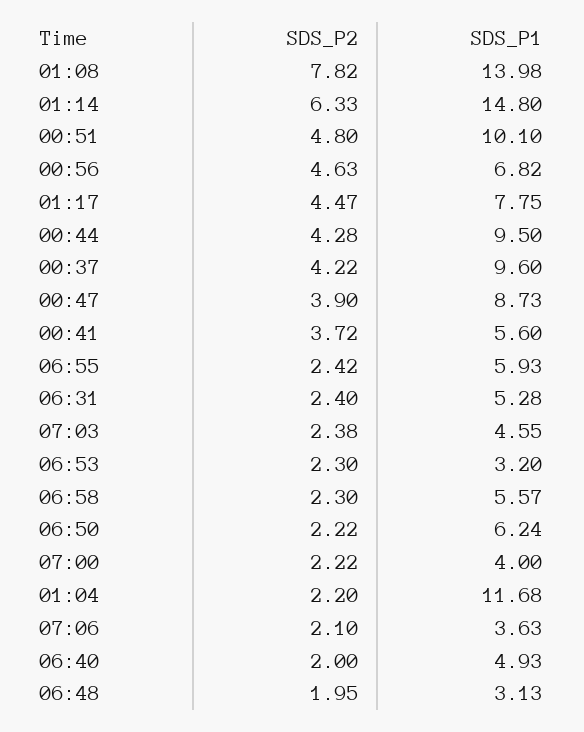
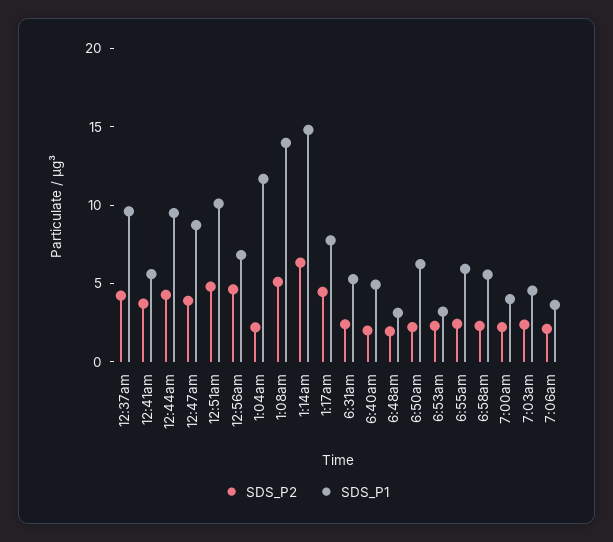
SDS_P2, 01:08: 7.82 -> 5

